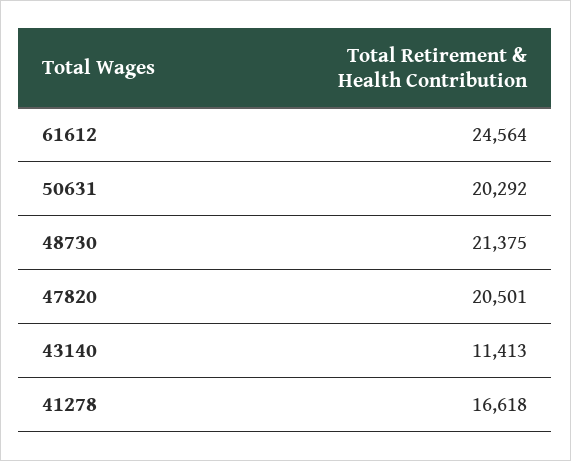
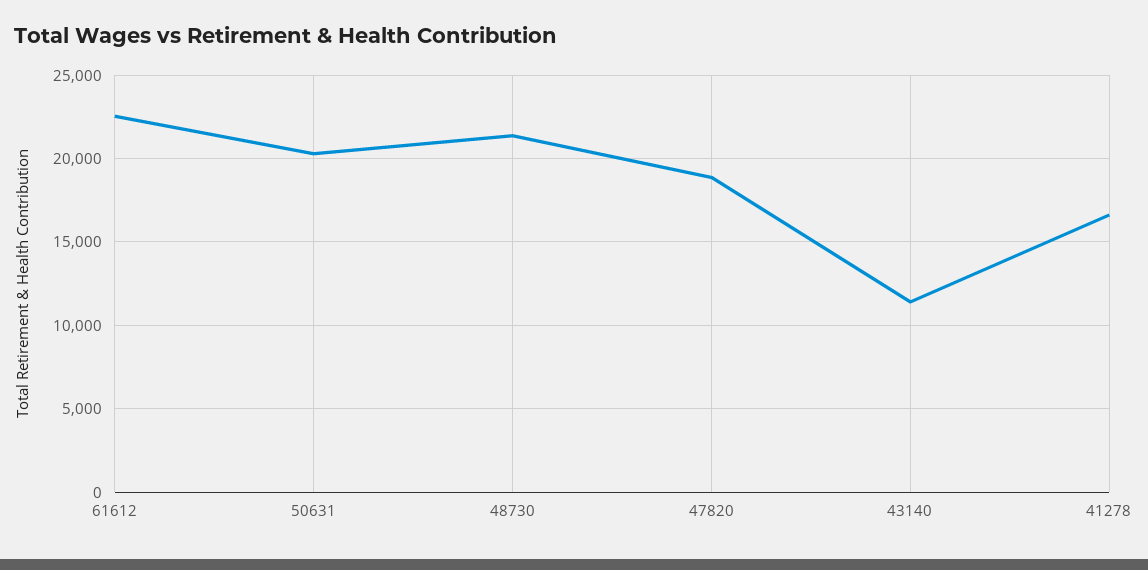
61612: 24564 -> 22500
47820: 20501 -> 19000

